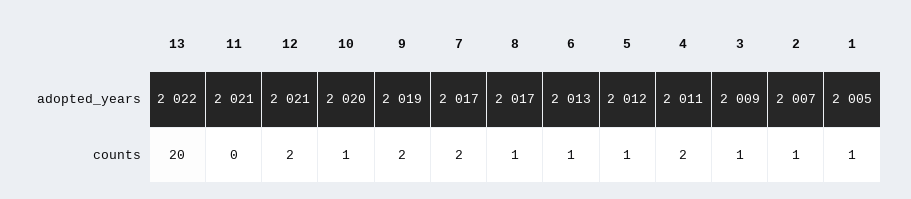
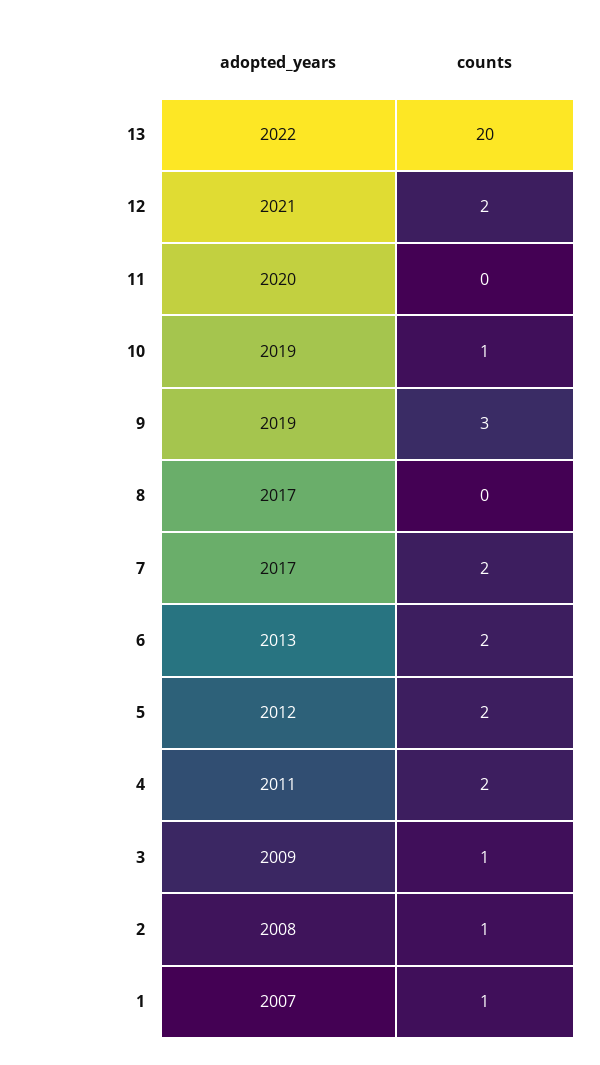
11, adopted_years: 2021 -> 2020
10, adopted_years: 2020 -> 2019
2, adopted_years: 2007 -> 2008
1, adopted_years: 2005 -> 2007
9, counts: 2 -> 3
8, counts: 1 -> 0
6, counts: 1 -> 2
5, counts: 1 -> 2

